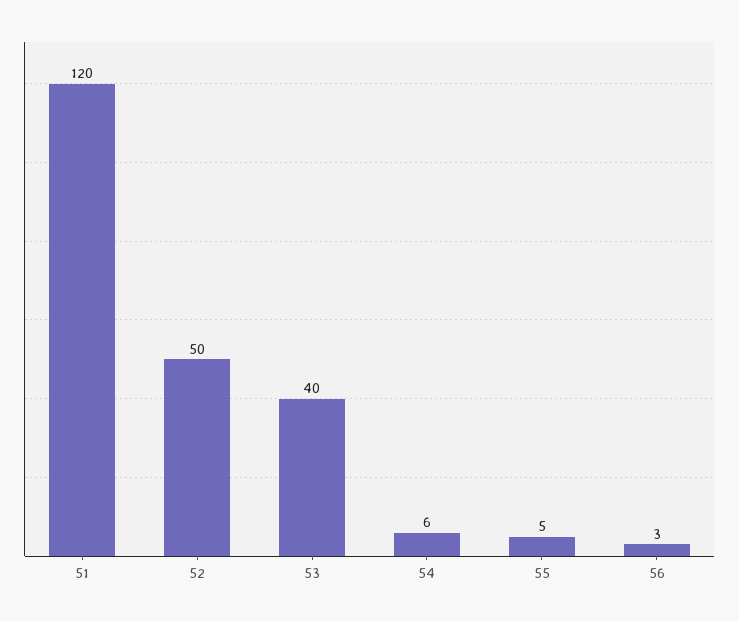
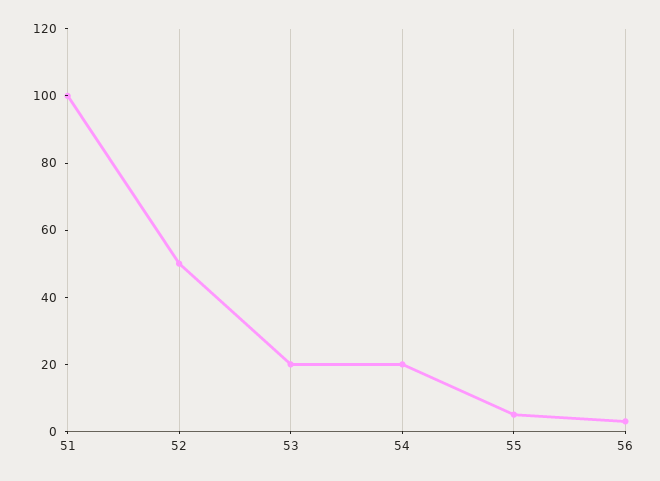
51: 120 -> 100
53: 40 -> 20
54: 6 -> 20

